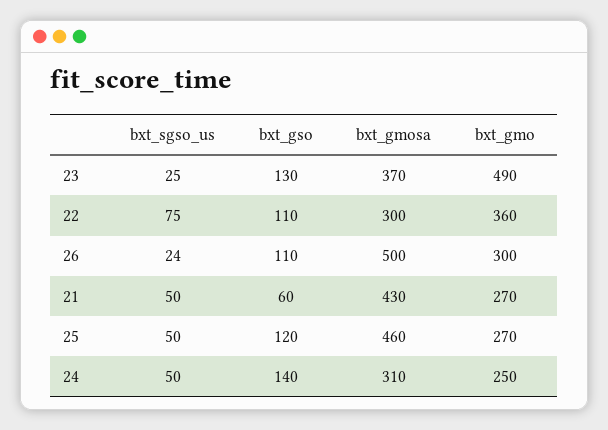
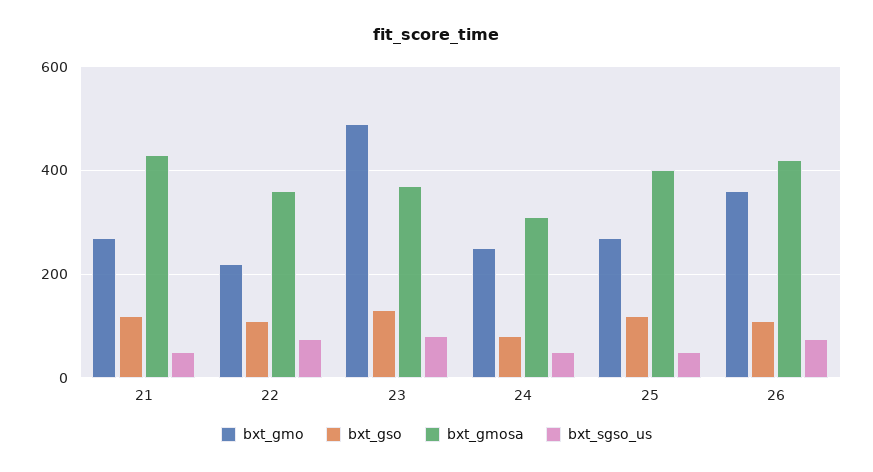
bxt_sgso_us, 23: 25 -> 80
bxt_gmosa, 22: 300 -> 360
bxt_gmo, 22: 360 -> 220
bxt_sgso_us, 26: 24 -> 80
bxt_gmosa, 26: 500 -> 420
bxt_gmo, 26: 300 -> 360
bxt_gso, 21: 60 -> 120
bxt_gmosa, 25: 460 -> 400
bxt_gso, 24: 140 -> 80

